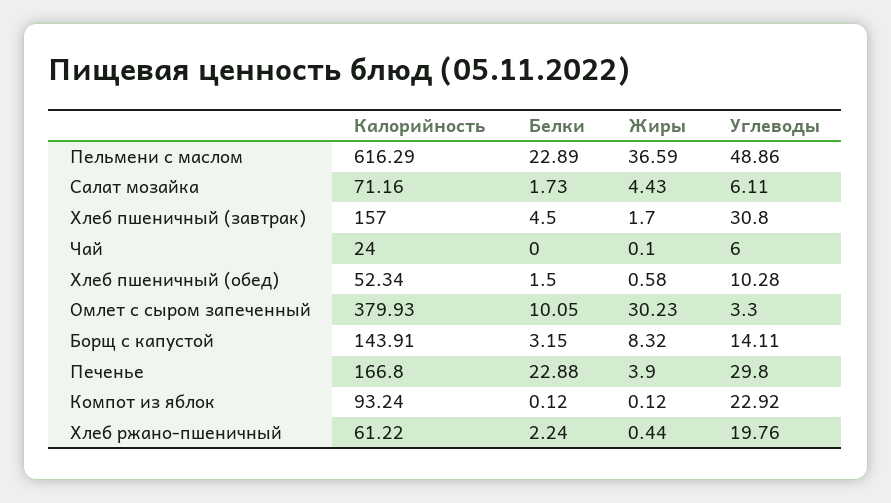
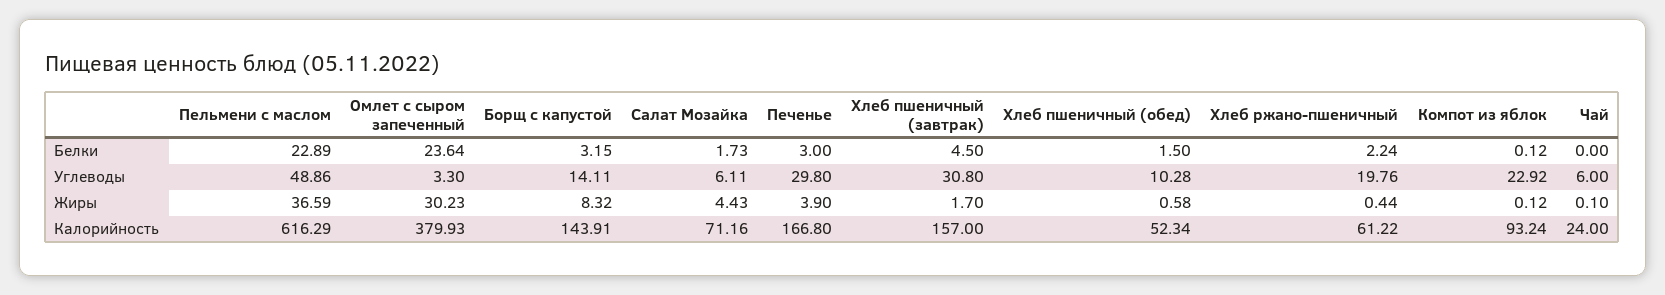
Белки, Омлет с сыром запеченный: 10.05 -> 23.64
Белки, Печенье: 22.88 -> 3

